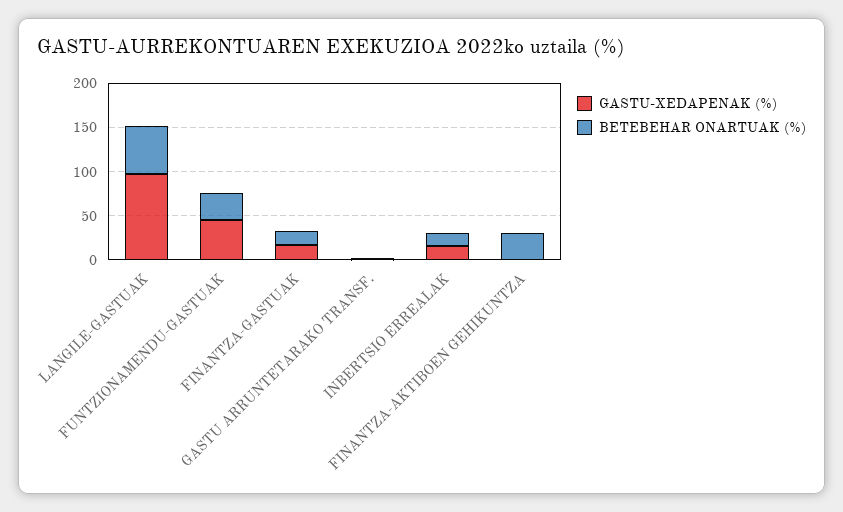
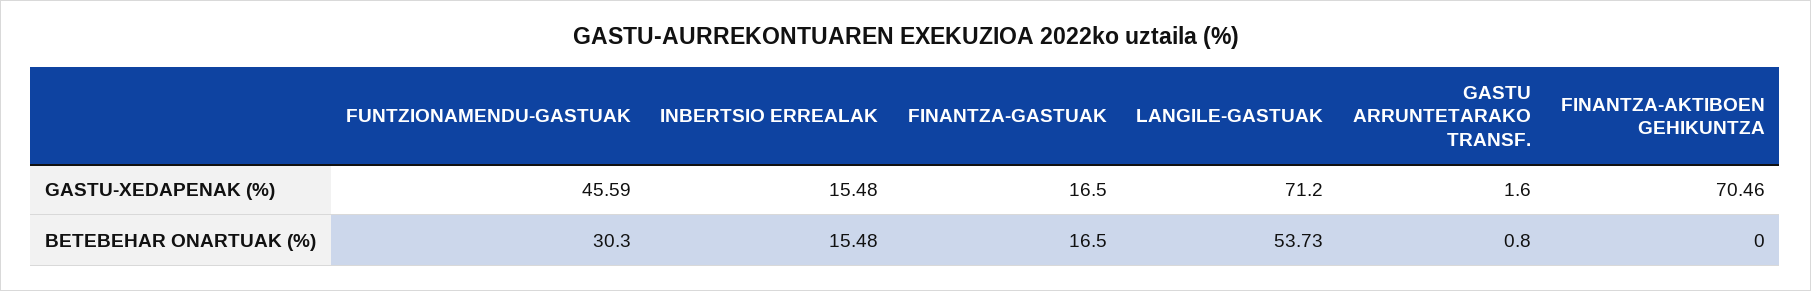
GASTU-XEDAPENAK (%), LANGILE-GASTUAK: 100 -> 71.2
GASTU-XEDAPENAK (%), FINANTZA-AKTIBOEN GEHIKUNTZA: 0 -> 70.46
BETEBEHAR ONARTUAK (%), FINANTZA-AKTIBOEN GEHIKUNTZA: 30 -> 0

